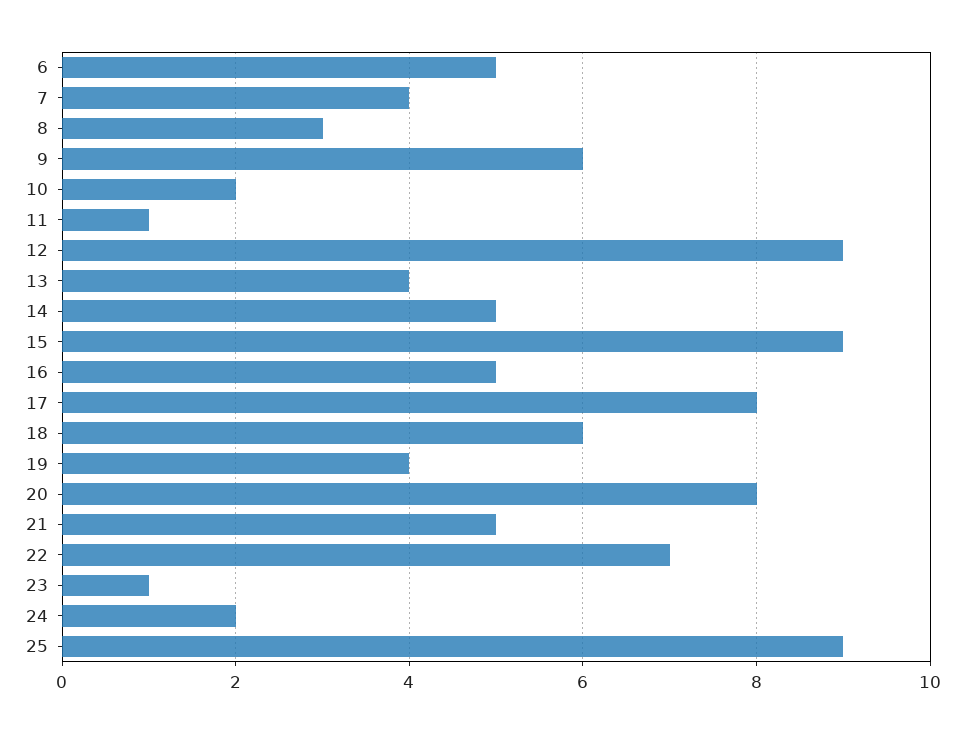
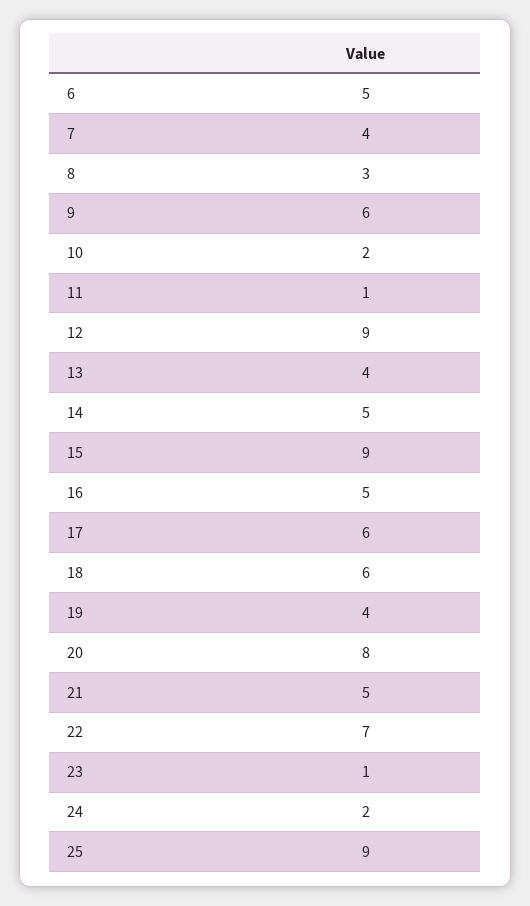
17: 8 -> 6

